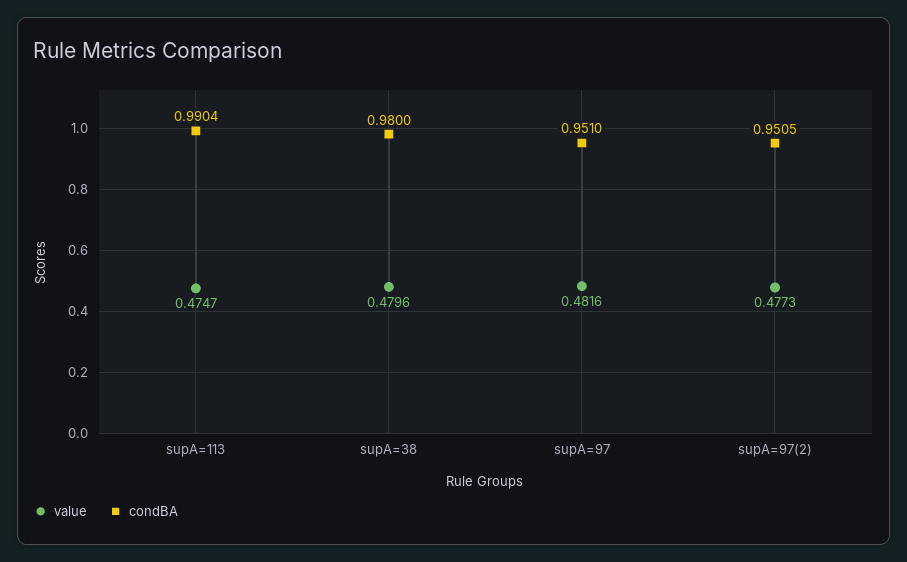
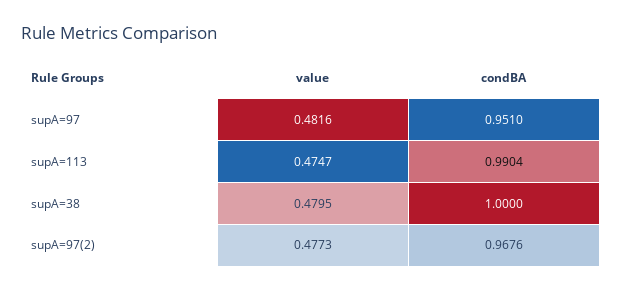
value, supA=38: 0.4796 -> 0.4795
condBA, supA=38: 0.98 -> 1
condBA, supA=97(2): 0.9505 -> 0.9676

